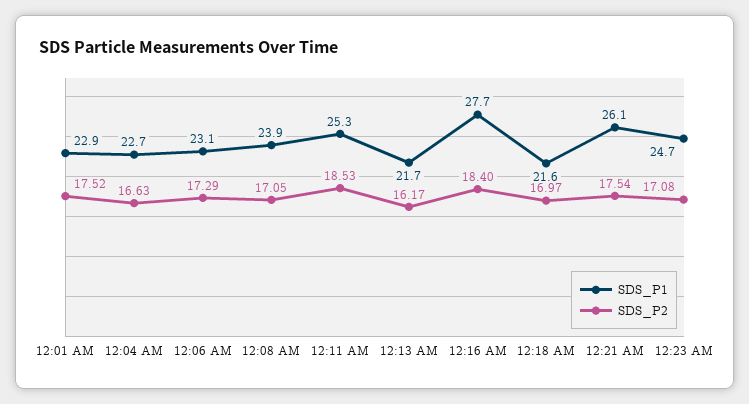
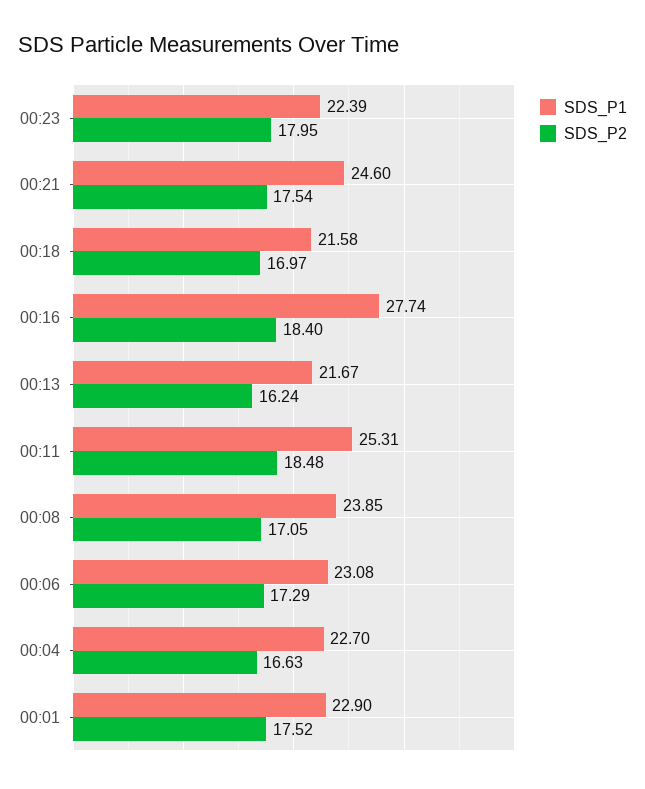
SDS_P2, 12:11 AM: 18.53 -> 18.48
SDS_P2, 12:13 AM: 16.17 -> 16.24
SDS_P1, 12:21 AM: 26.1 -> 24.6
SDS_P1, 12:23 AM: 24.7 -> 22.39
SDS_P2, 12:23 AM: 17.08 -> 17.95

